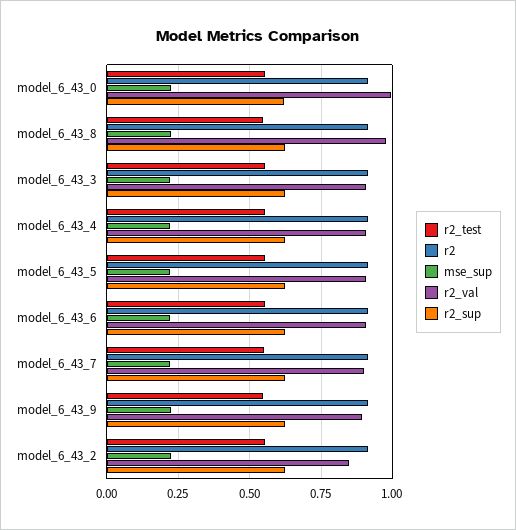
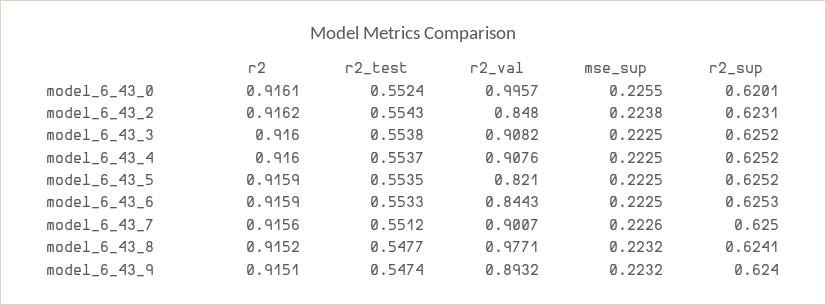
r2_val, model_6_43_5: 0.9 -> 0.821
r2_val, model_6_43_6: 0.9 -> 0.8443

